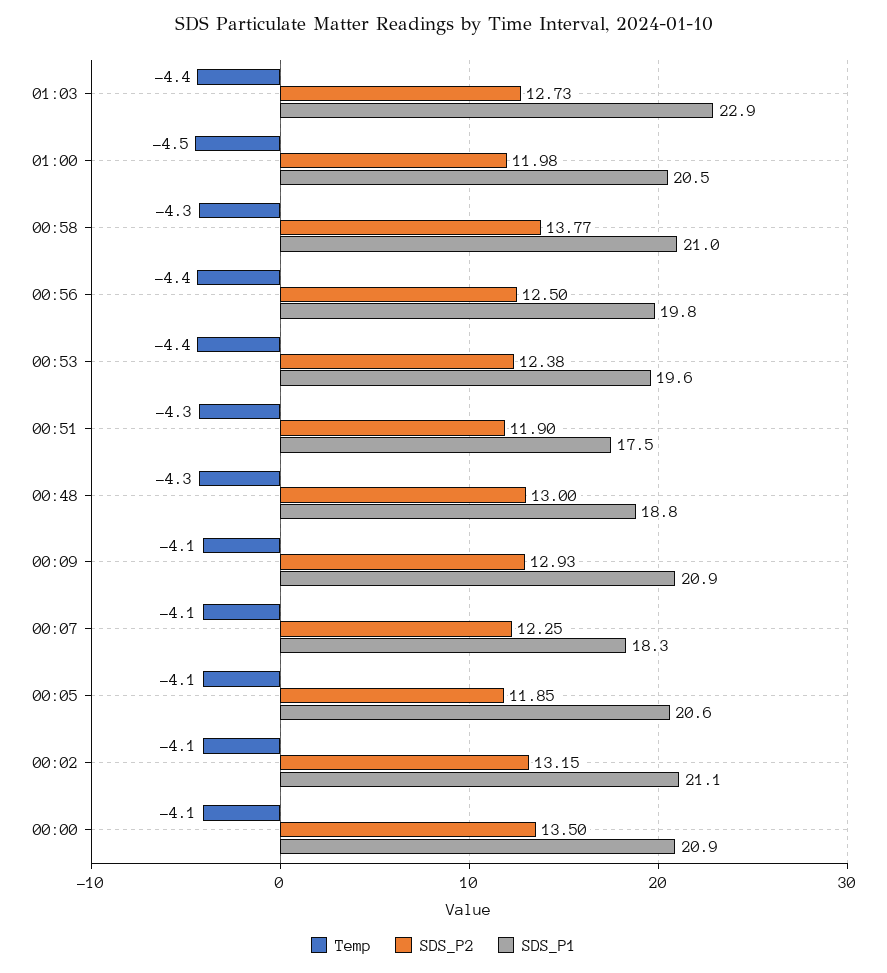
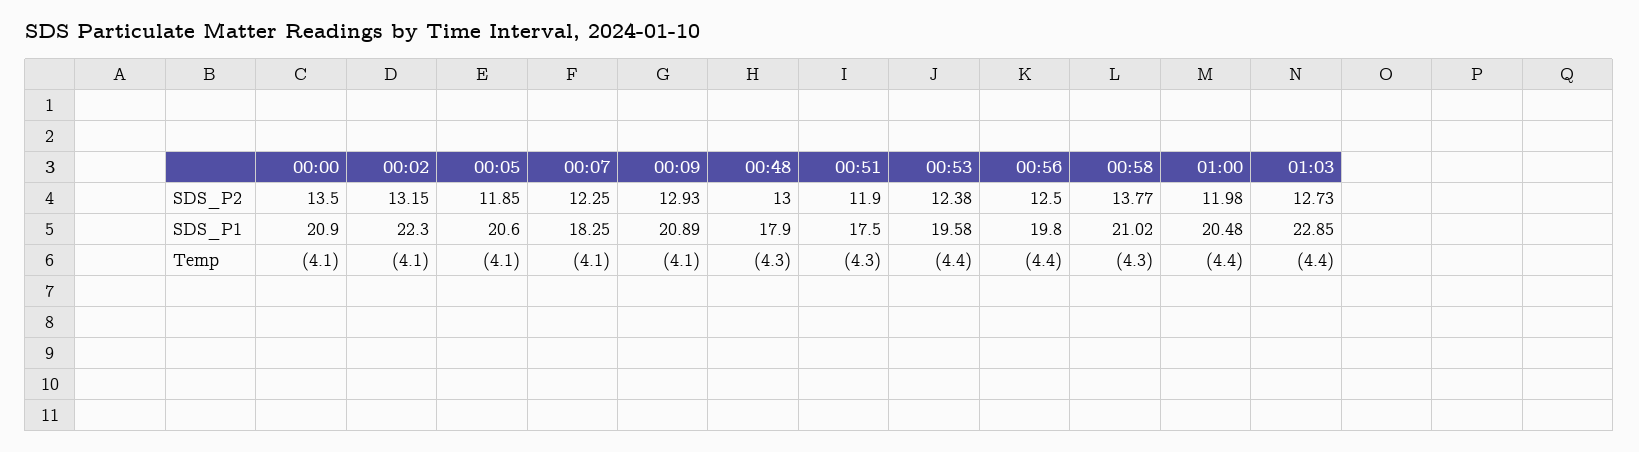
Temp, 01:00: -4.5 -> -4.4
SDS_P1, 00:48: 18.8 -> 17.9
SDS_P1, 00:02: 21.1 -> 22.3

